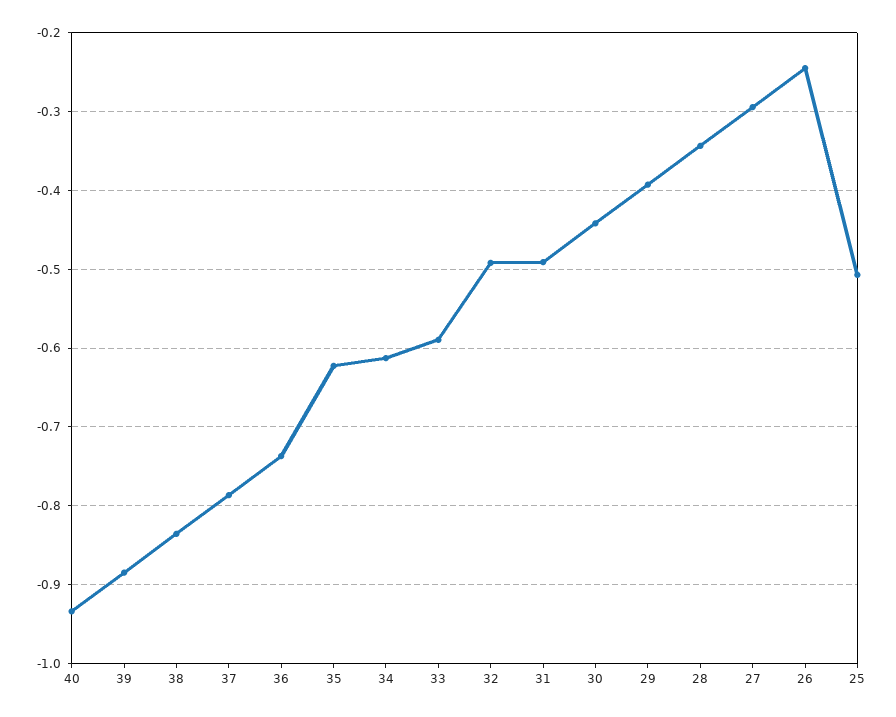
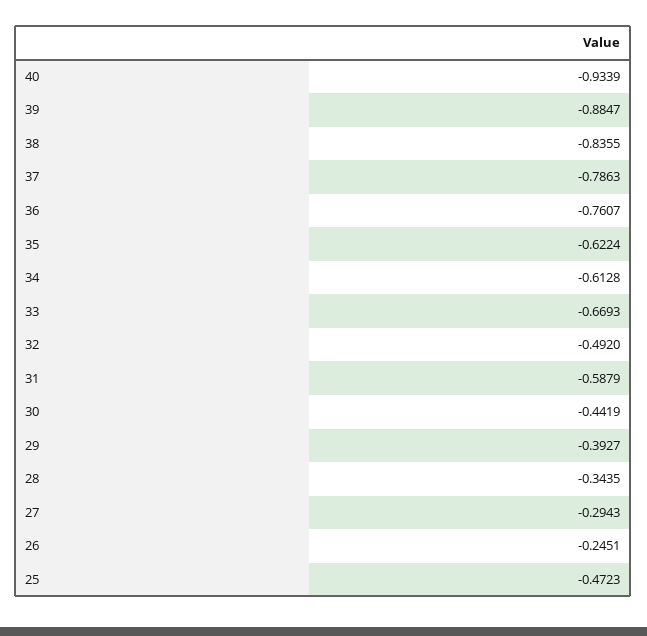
36: -0.74 -> -0.7607
33: -0.59 -> -0.6693
31: -0.49 -> -0.5879
25: -0.51 -> -0.4723

